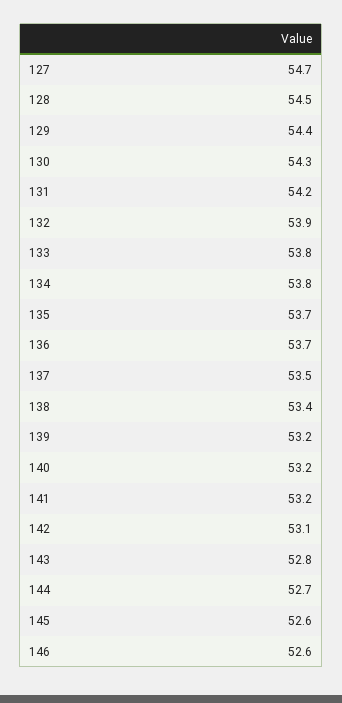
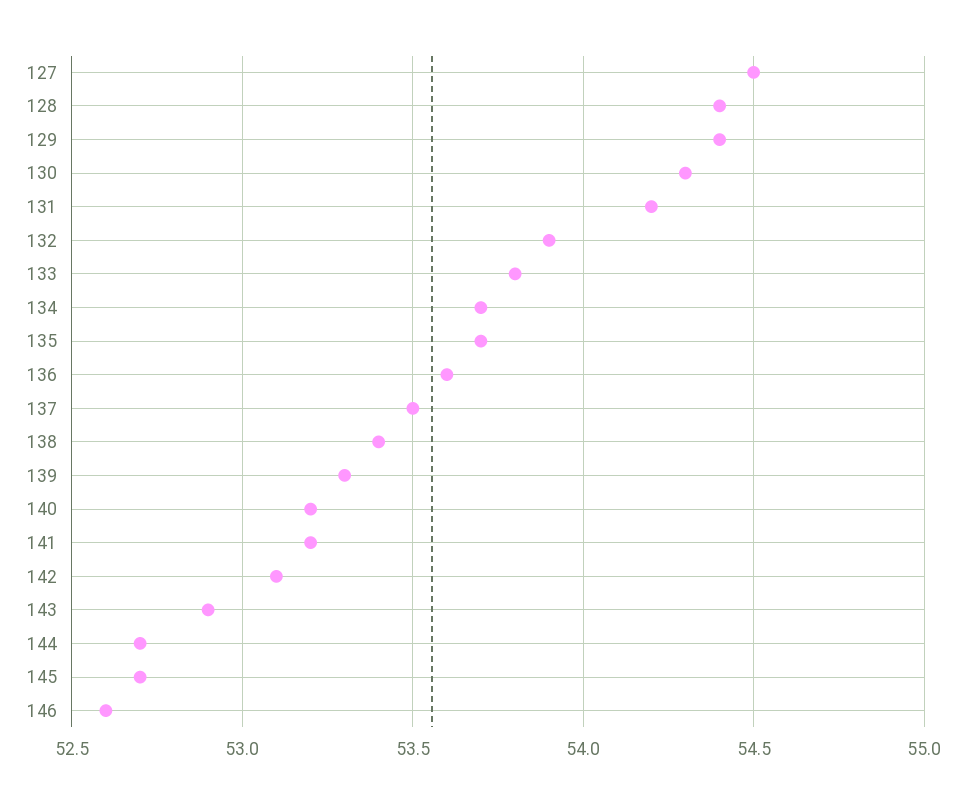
127: 54.7 -> 54.5
128: 54.5 -> 54.4
134: 53.8 -> 53.7
136: 53.7 -> 53.6
139: 53.2 -> 53.3
143: 52.8 -> 52.9
145: 52.6 -> 52.7

